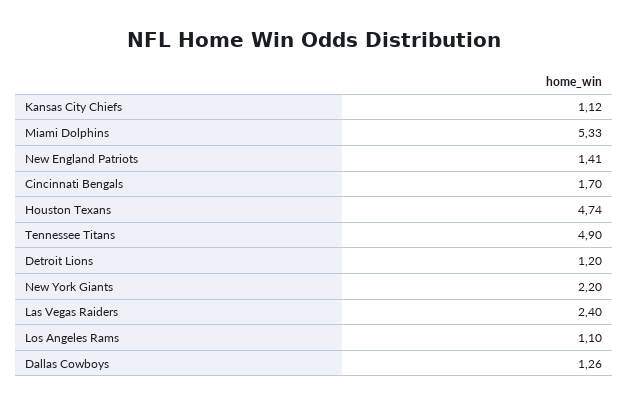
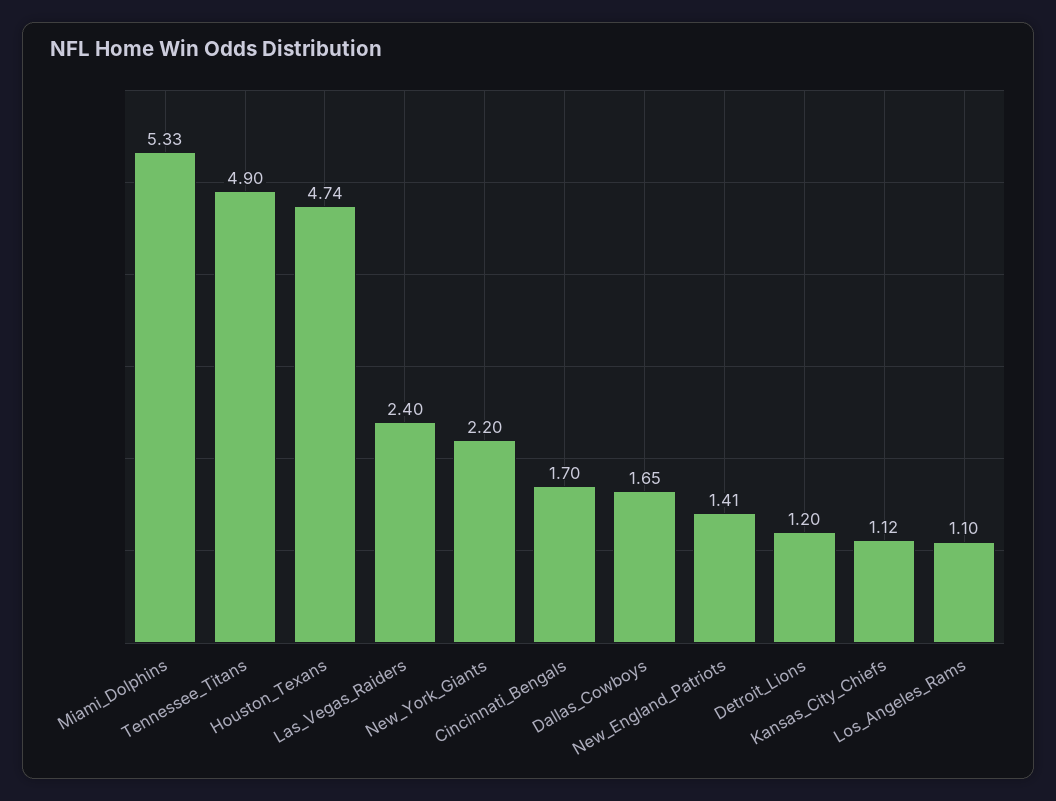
Dallas Cowboys: 1.26 -> 1.65

